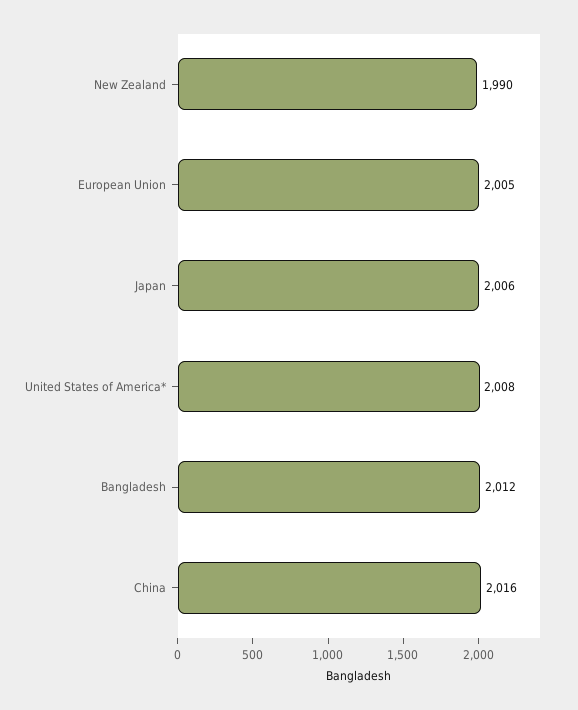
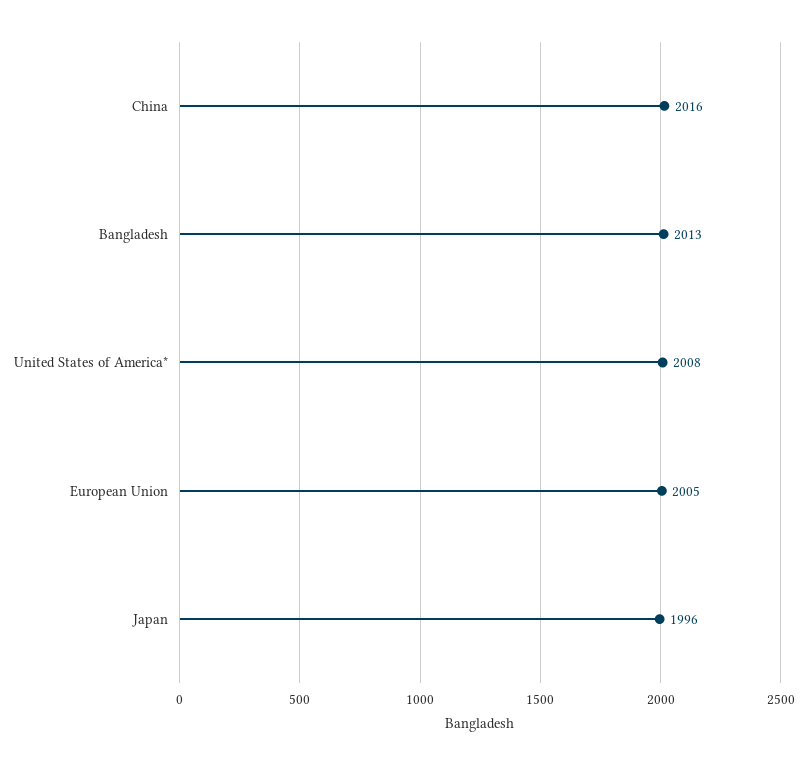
New Zealand: 1990 -> none
Japan: 2006 -> 1996
Bangladesh: 2012 -> 2013

